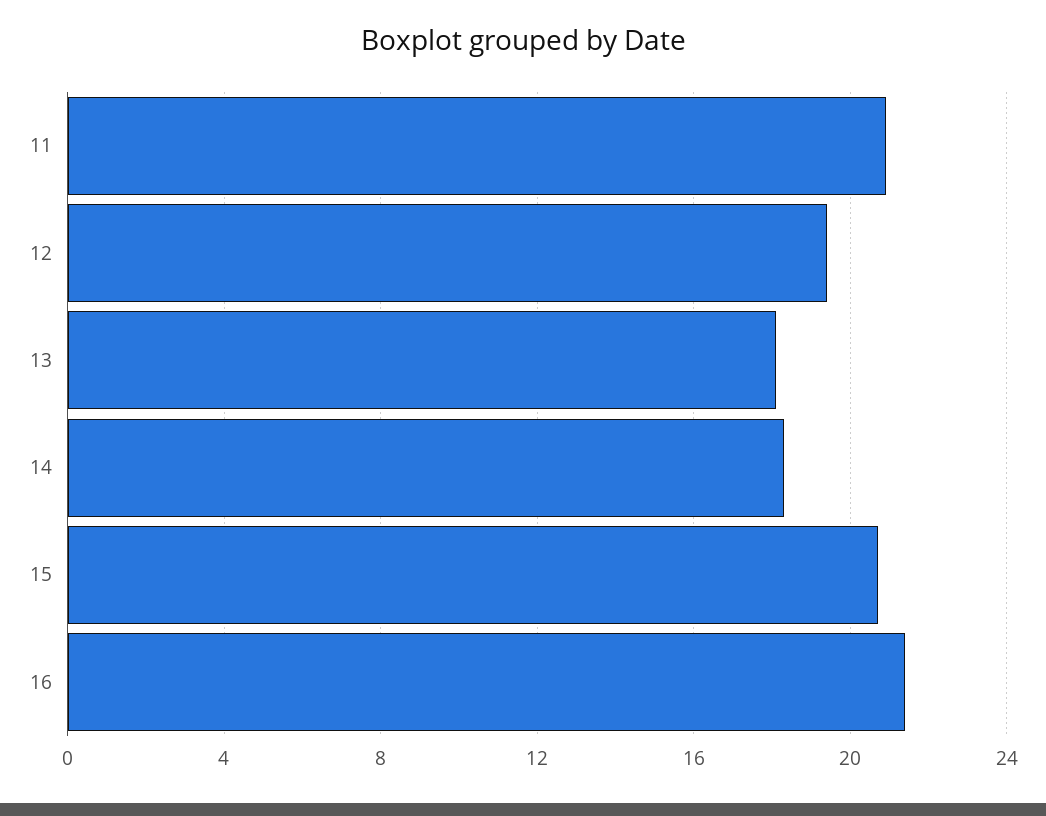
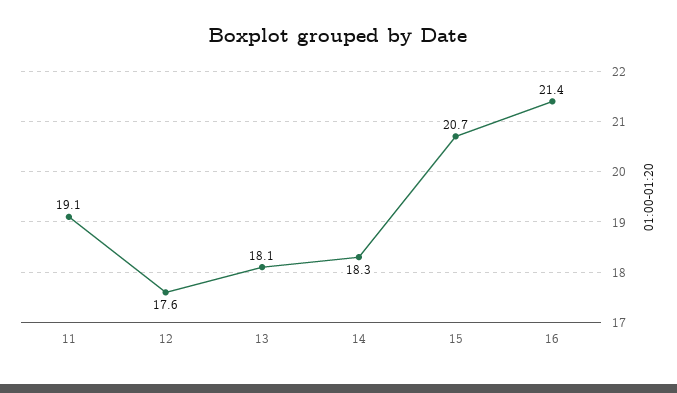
11: 21 -> 19.1
12: 19.5 -> 17.6

